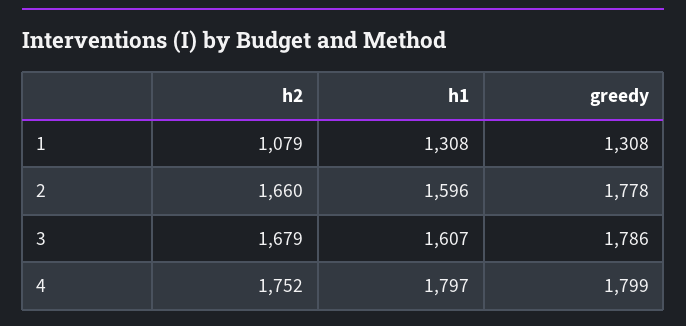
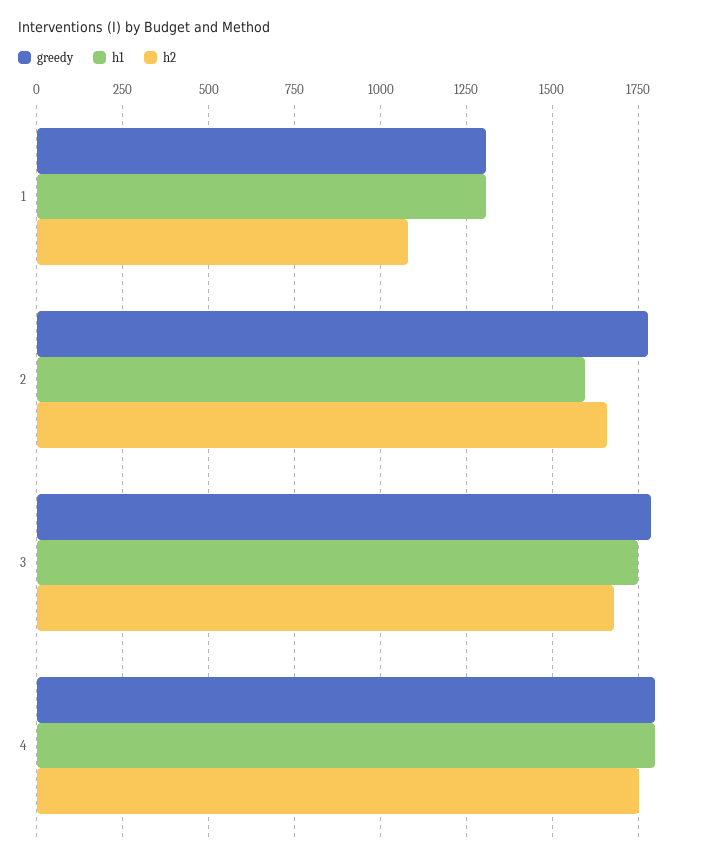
h1, 3: 1607 -> 1750

